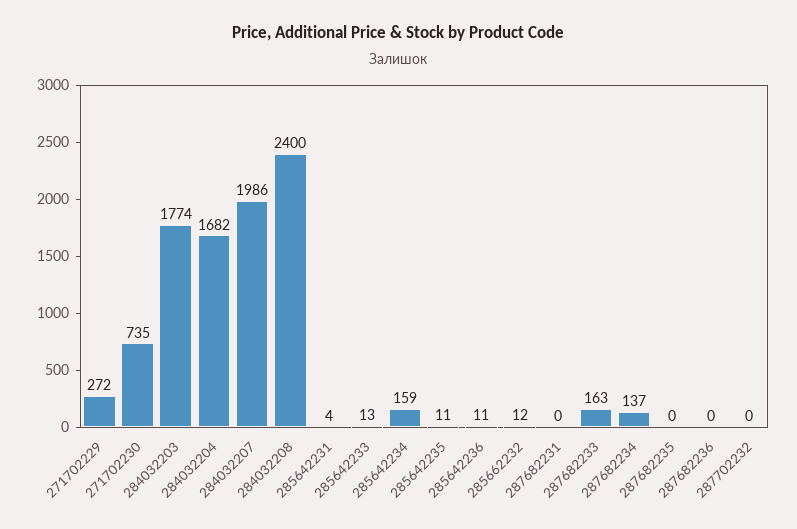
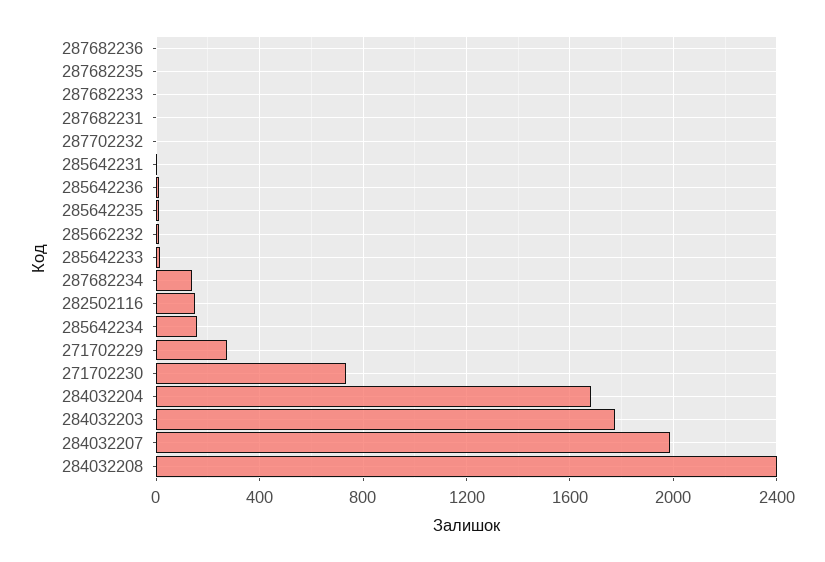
287682233: 163 -> 0
282502116: none -> 150

